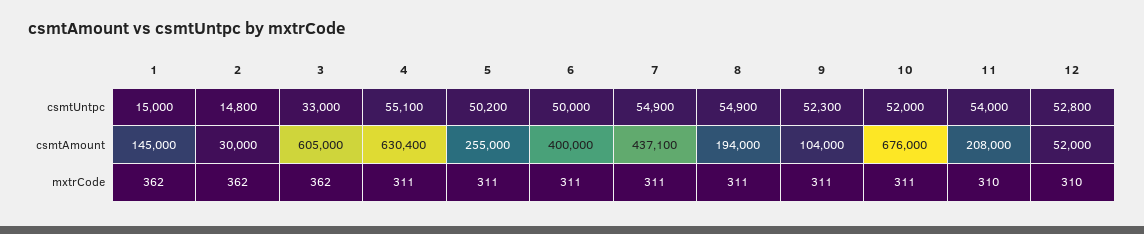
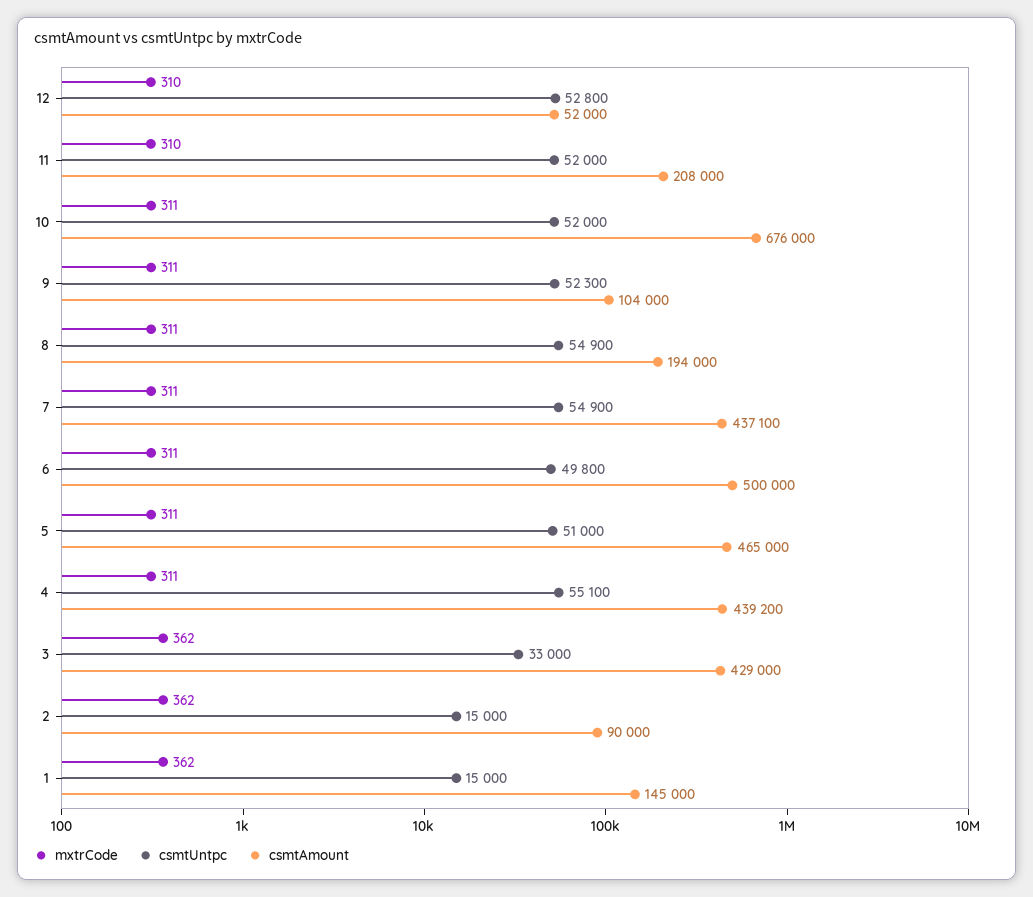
csmtUntpc, 2: 14800 -> 15000
csmtUntpc, 5: 50200 -> 51000
csmtUntpc, 6: 50000 -> 49800
csmtUntpc, 11: 54000 -> 52000
csmtAmount, 2: 30000 -> 90000
csmtAmount, 3: 605000 -> 429000
csmtAmount, 4: 630400 -> 439200
csmtAmount, 5: 255000 -> 465000
csmtAmount, 6: 400000 -> 500000

